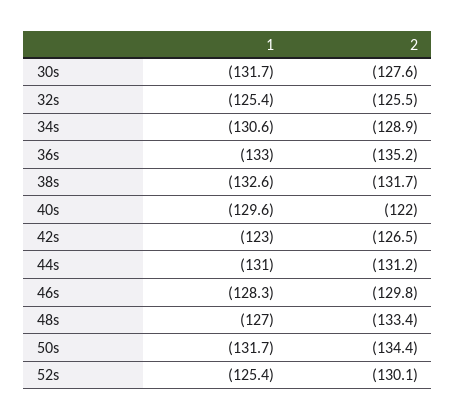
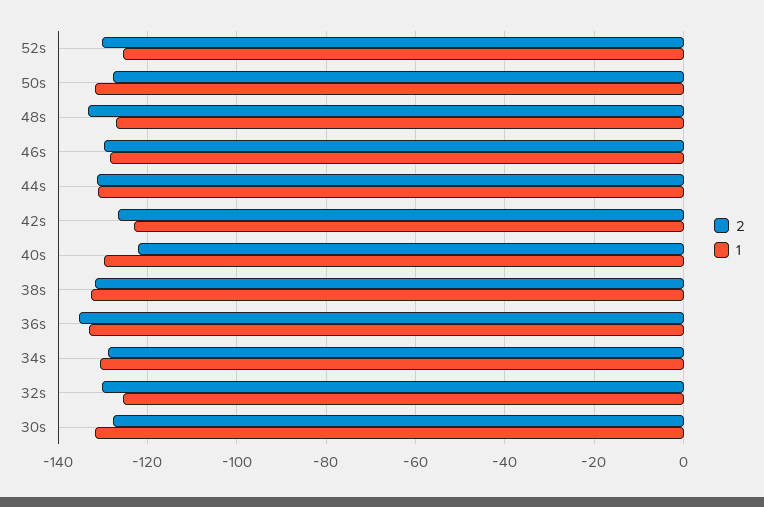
2, 32s: -125.5 -> -130
2, 50s: -134.4 -> -128

